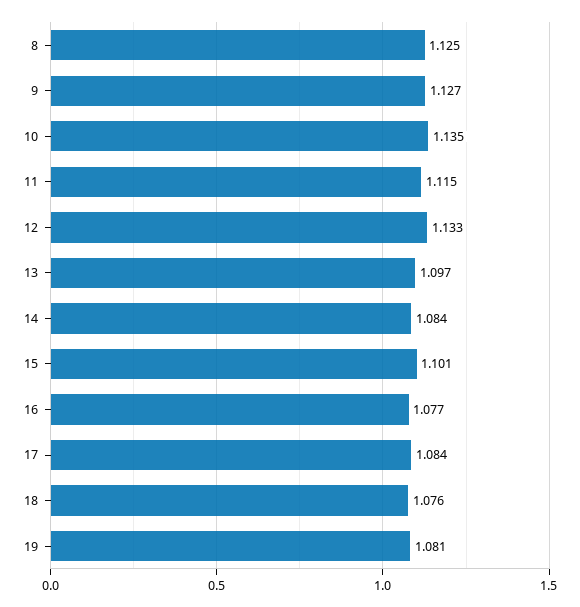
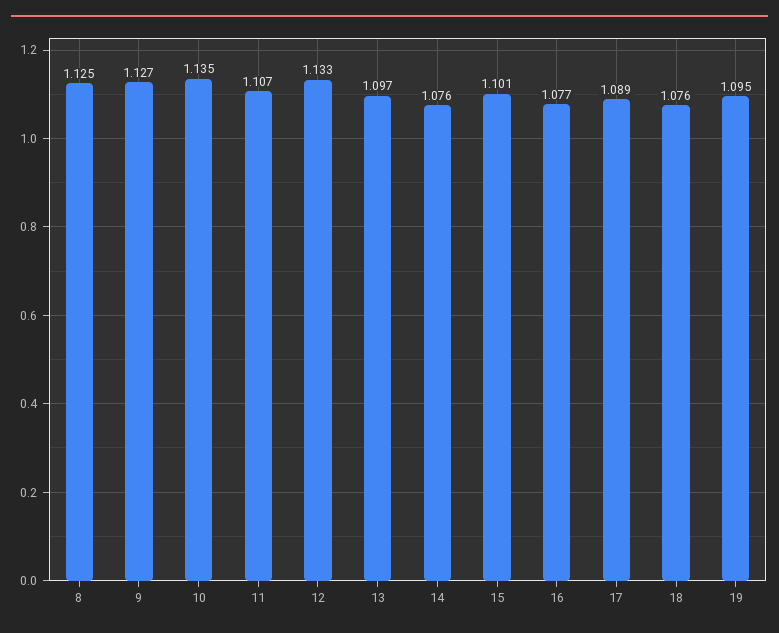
11: 1.115 -> 1.107
14: 1.084 -> 1.076
17: 1.084 -> 1.089
19: 1.081 -> 1.095

